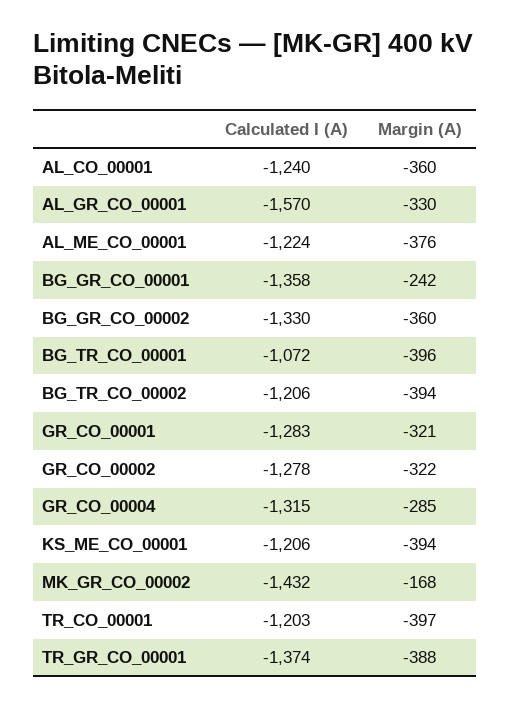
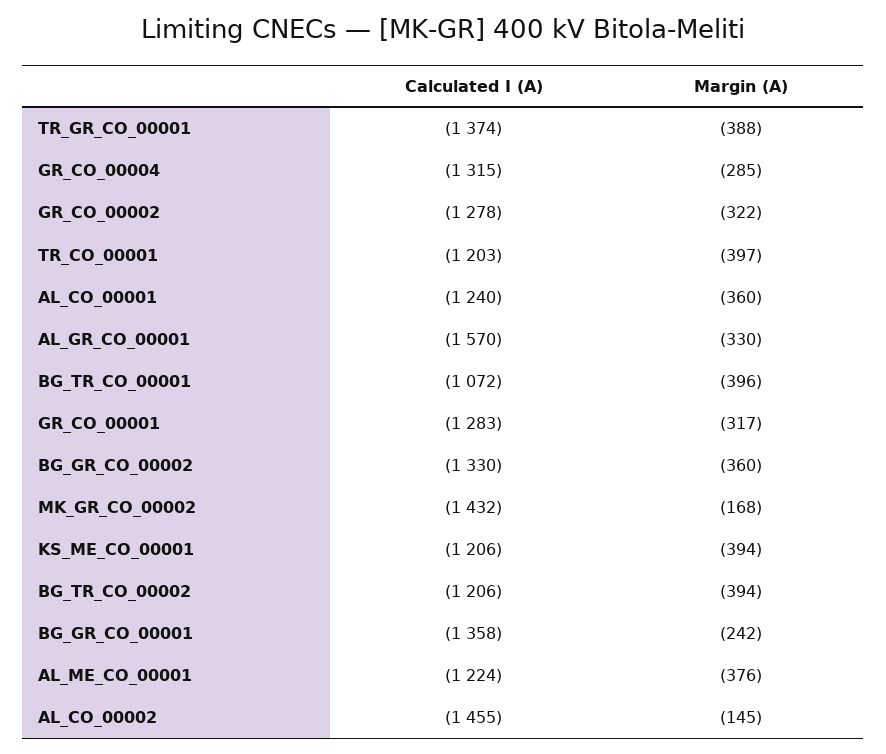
Margin (A), GR_CO_00001: -321 -> -317
Calculated I (A), AL_CO_00002: none -> -1455
Margin (A), AL_CO_00002: none -> -145

